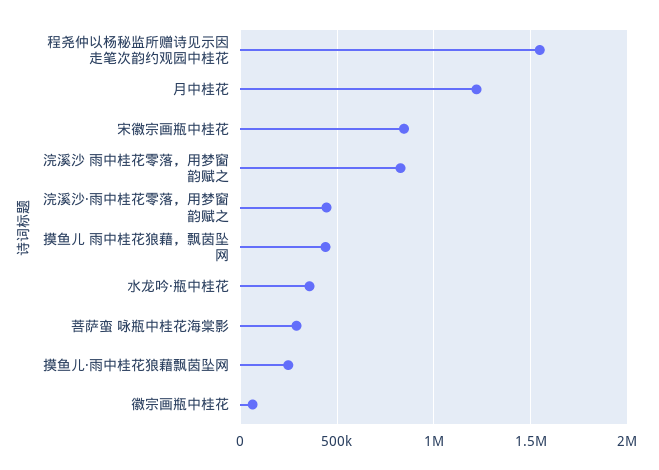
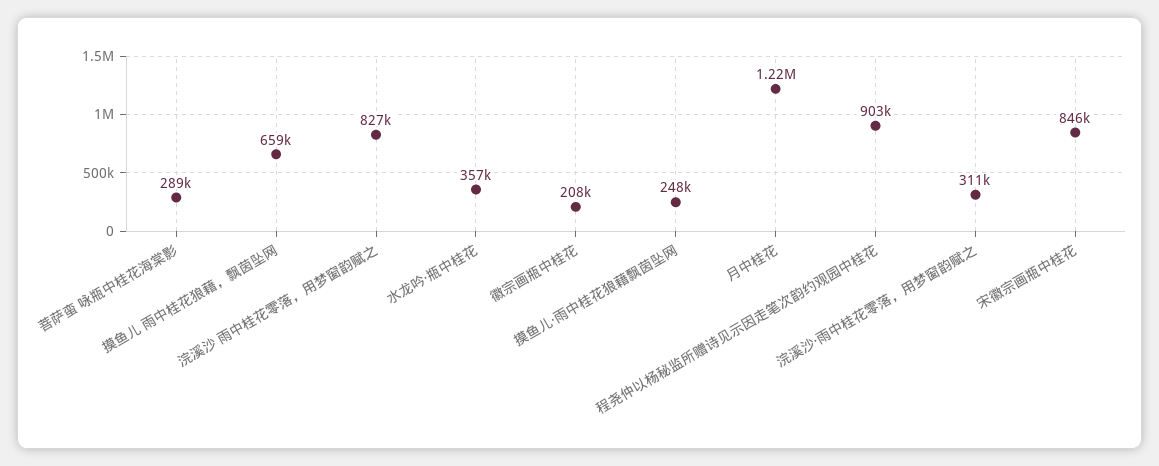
程尧仲以杨秘监所赠诗见示因走笔次韵约观园中桂花: 1550000 -> 903000
浣溪沙·雨中桂花零落，用梦窗韵赋之: 450000 -> 311000
摸鱼儿 雨中桂花狼藉，飘茵坠网: 450000 -> 659000
徽宗画瓶中桂花: 50000 -> 208000

